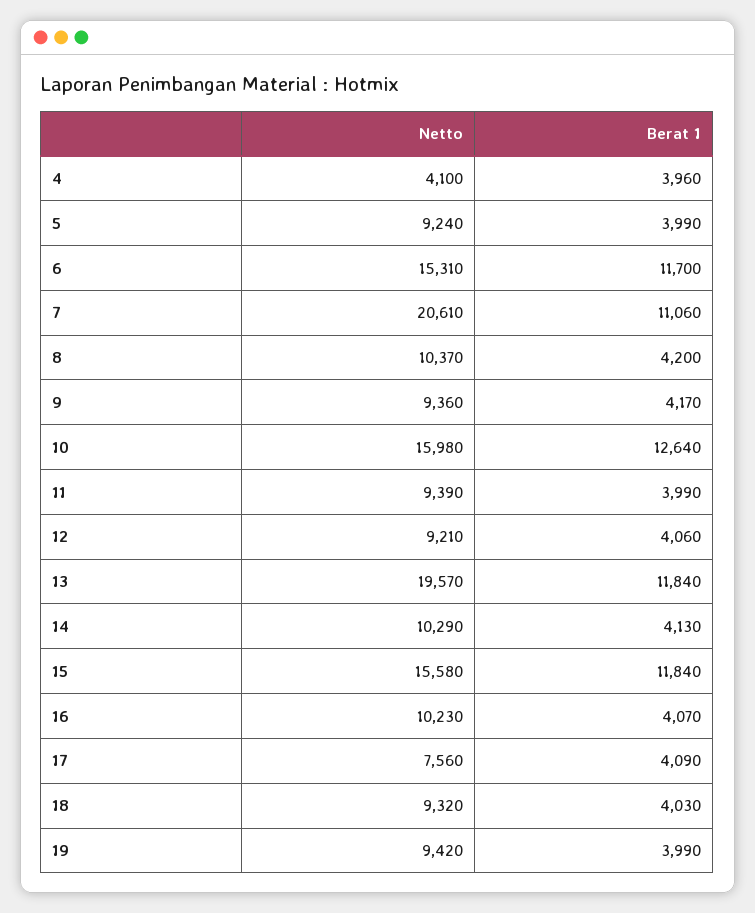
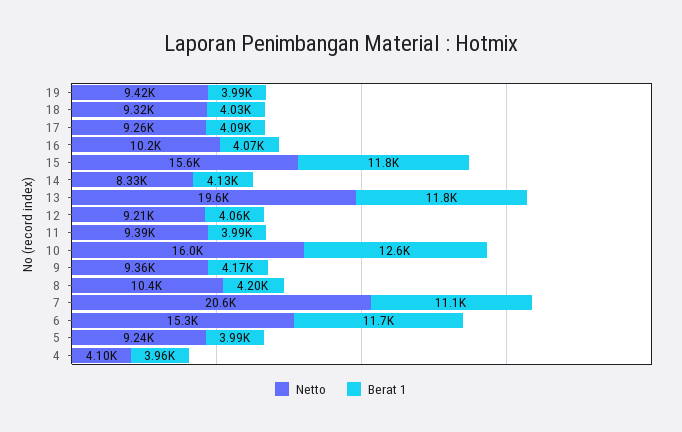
Netto, 14: 10290 -> 8330
Netto, 17: 7560 -> 9260

